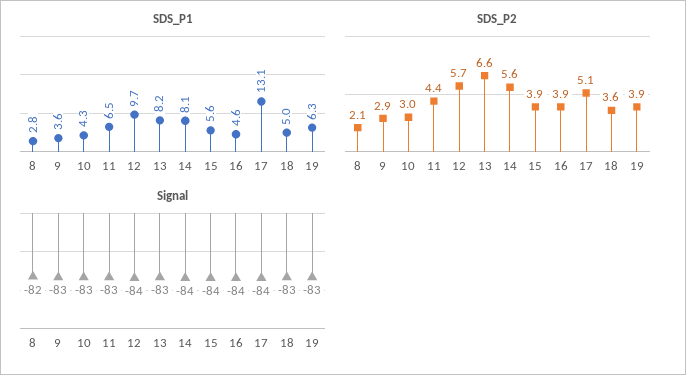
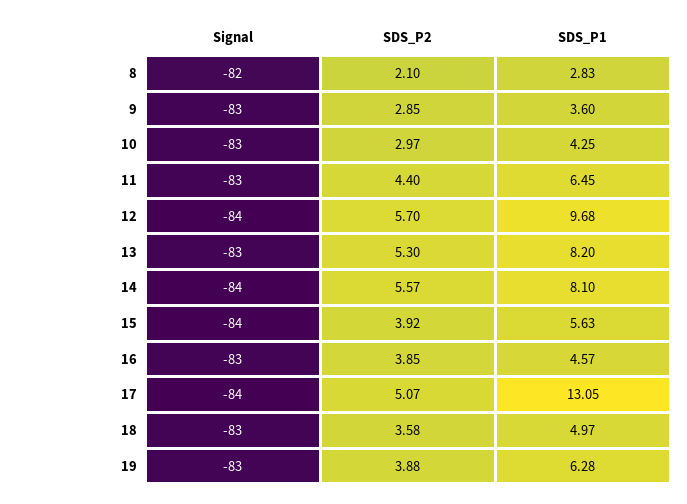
SDS_P2, 13: 6.6 -> 5.3
Signal, 16: -84 -> -83

